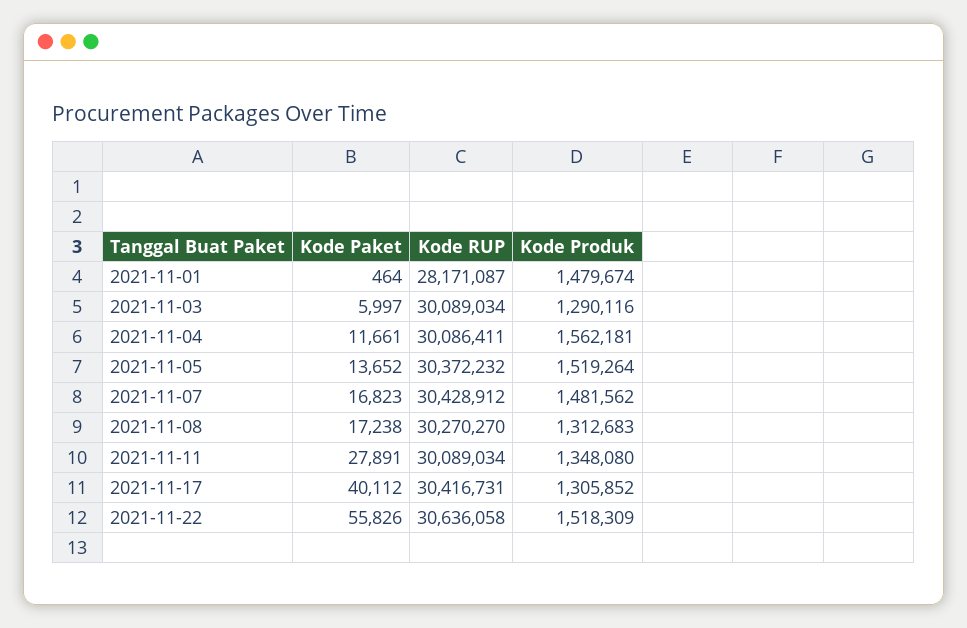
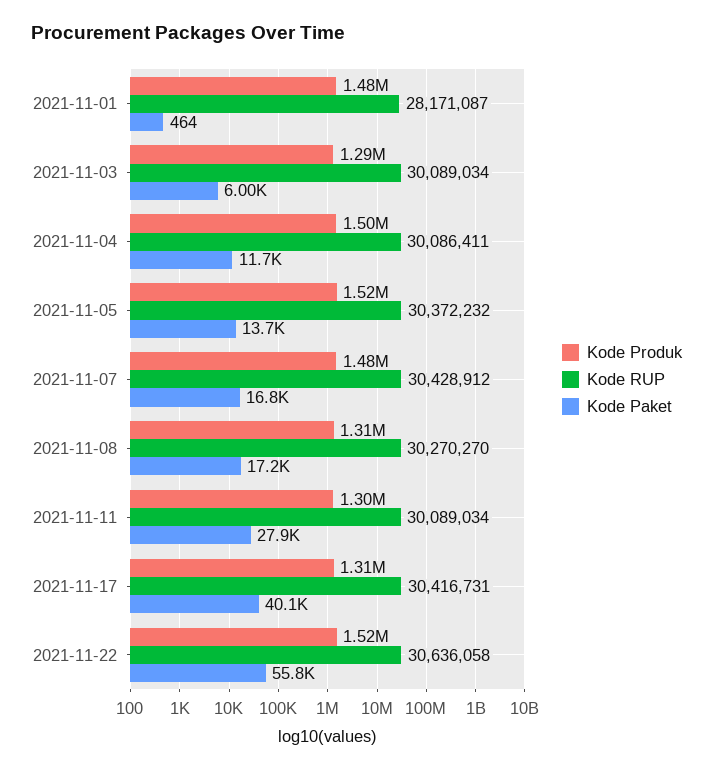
Kode Produk, 2021-11-04: 1562181 -> 1500000
Kode Produk, 2021-11-11: 1348080 -> 1300000

